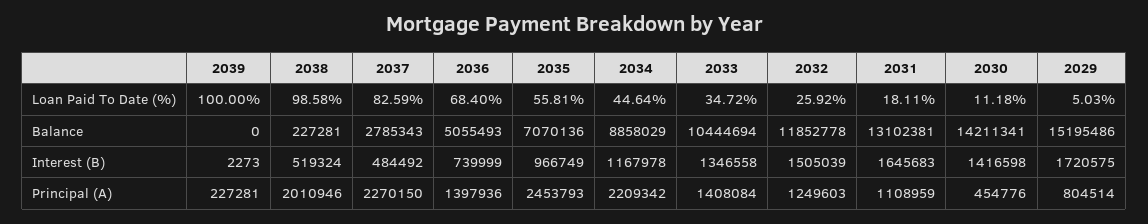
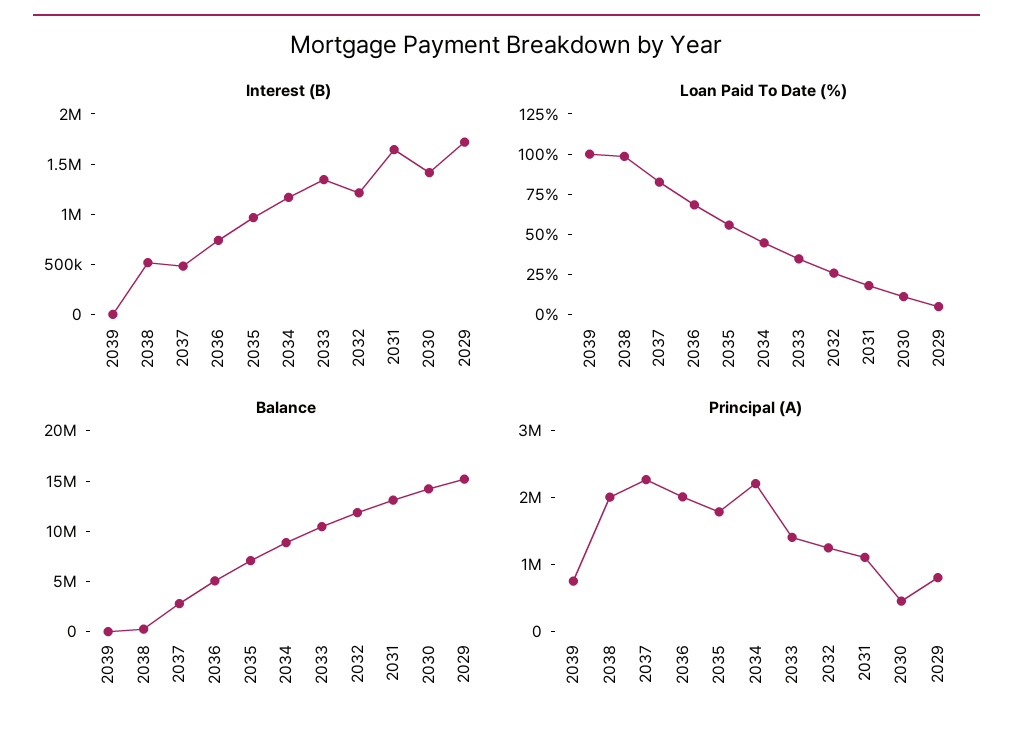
Interest (B), 2032: 1505039 -> 1200000
Principal (A), 2039: 227281 -> 800000
Principal (A), 2036: 1397936 -> 2000000
Principal (A), 2035: 2453793 -> 1800000

